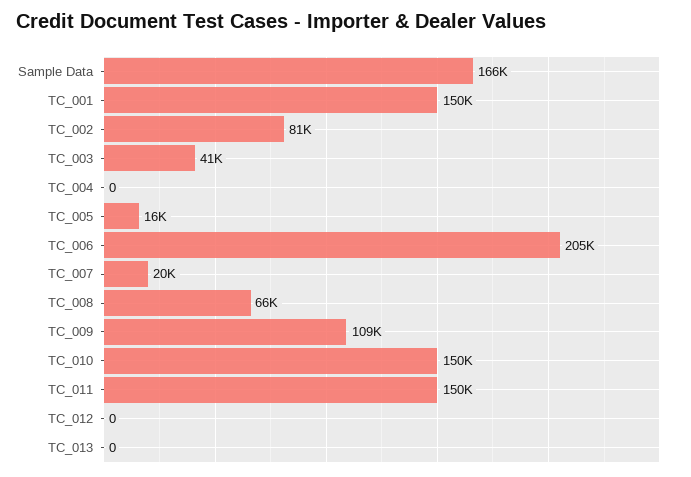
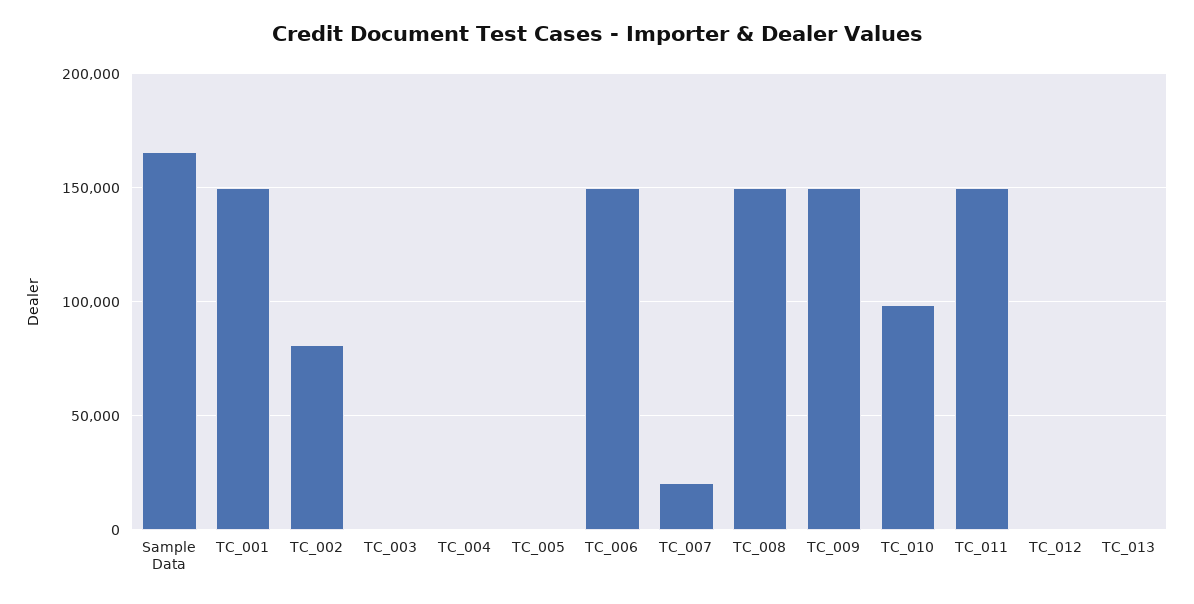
TC_003: 41000 -> 0
TC_005: 16000 -> 0
TC_006: 205000 -> 150000
TC_008: 66000 -> 150000
TC_009: 109000 -> 150000
TC_010: 150000 -> 100000

